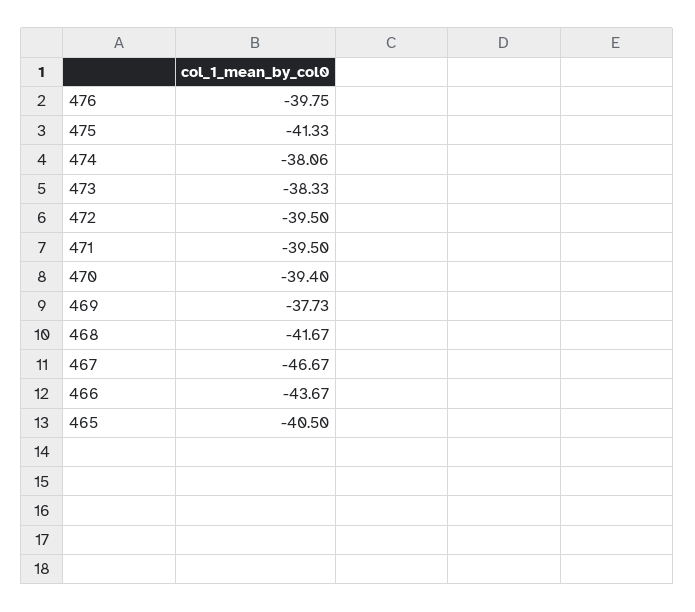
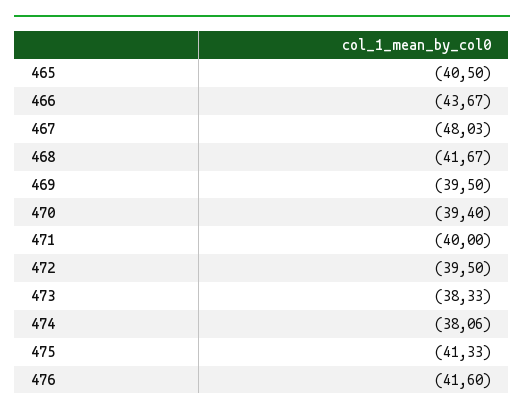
476: -39.75 -> -41.6
471: -39.5 -> -40
469: -37.73 -> -39.5
467: -46.67 -> -48.03

